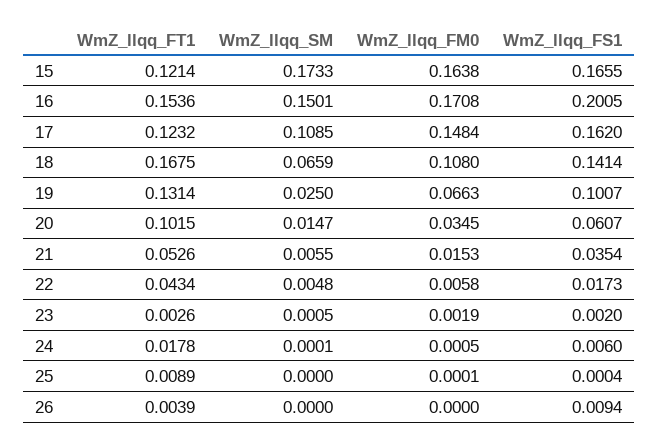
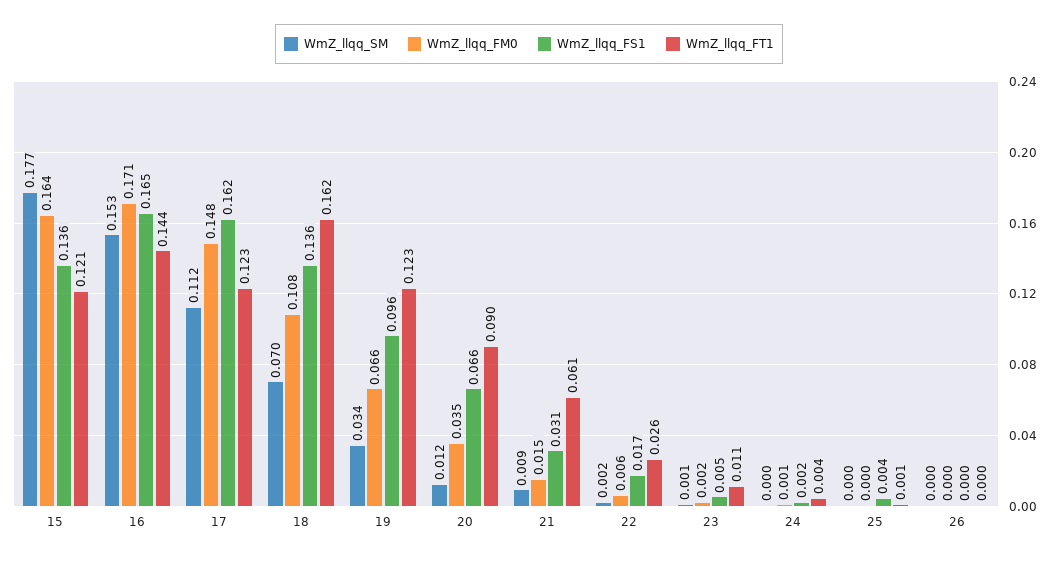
WmZ_llqq_SM, 15: 0.1733 -> 0.177
WmZ_llqq_FS1, 15: 0.1655 -> 0.136
WmZ_llqq_FT1, 16: 0.1536 -> 0.144
WmZ_llqq_SM, 16: 0.1501 -> 0.153
WmZ_llqq_FS1, 16: 0.2005 -> 0.165
WmZ_llqq_SM, 17: 0.1085 -> 0.112
WmZ_llqq_FT1, 18: 0.1675 -> 0.162
WmZ_llqq_SM, 18: 0.0659 -> 0.07
WmZ_llqq_FS1, 18: 0.1414 -> 0.136
WmZ_llqq_FT1, 19: 0.1314 -> 0.123
WmZ_llqq_SM, 19: 0.025 -> 0.034
WmZ_llqq_FS1, 19: 0.1007 -> 0.096
WmZ_llqq_FT1, 20: 0.1015 -> 0.09
WmZ_llqq_SM, 20: 0.0147 -> 0.012
WmZ_llqq_FS1, 20: 0.0607 -> 0.066
WmZ_llqq_FT1, 21: 0.0526 -> 0.061
WmZ_llqq_SM, 21: 0.0055 -> 0.009
WmZ_llqq_FS1, 21: 0.0354 -> 0.031
WmZ_llqq_FT1, 22: 0.0434 -> 0.026
WmZ_llqq_SM, 22: 0.0048 -> 0.002
WmZ_llqq_FT1, 23: 0.0026 -> 0.011
WmZ_llqq_FS1, 23: 0.002 -> 0.005
WmZ_llqq_FT1, 24: 0.0178 -> 0.004
WmZ_llqq_FS1, 24: 0.006 -> 0.002
WmZ_llqq_FT1, 25: 0.0089 -> 0.001
WmZ_llqq_FS1, 25: 0.0004 -> 0.004
WmZ_llqq_FT1, 26: 0.0039 -> 0
WmZ_llqq_FS1, 26: 0.0094 -> 0

